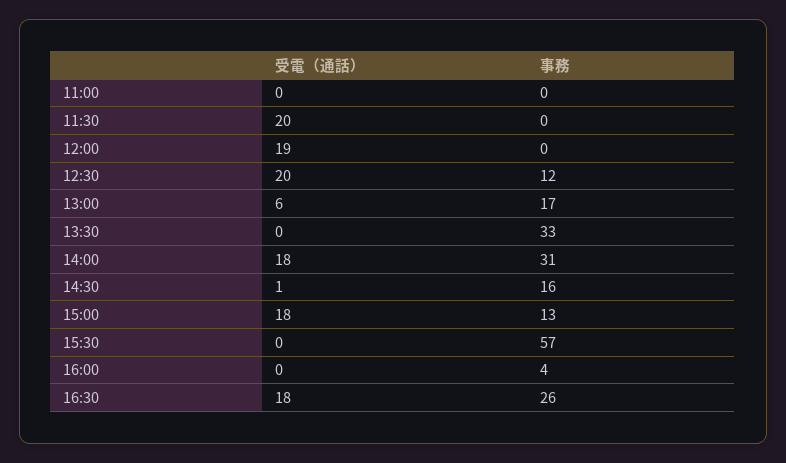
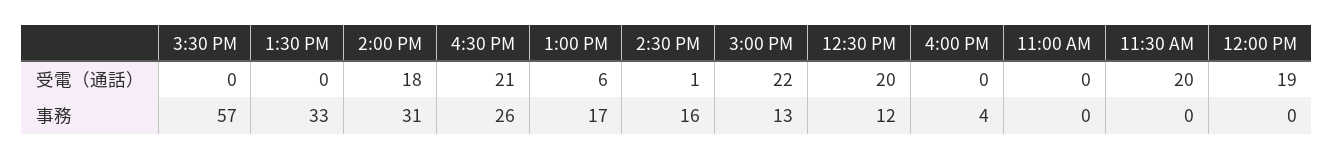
受電（通話）, 15:00: 18 -> 22
受電（通話）, 16:30: 18 -> 21

